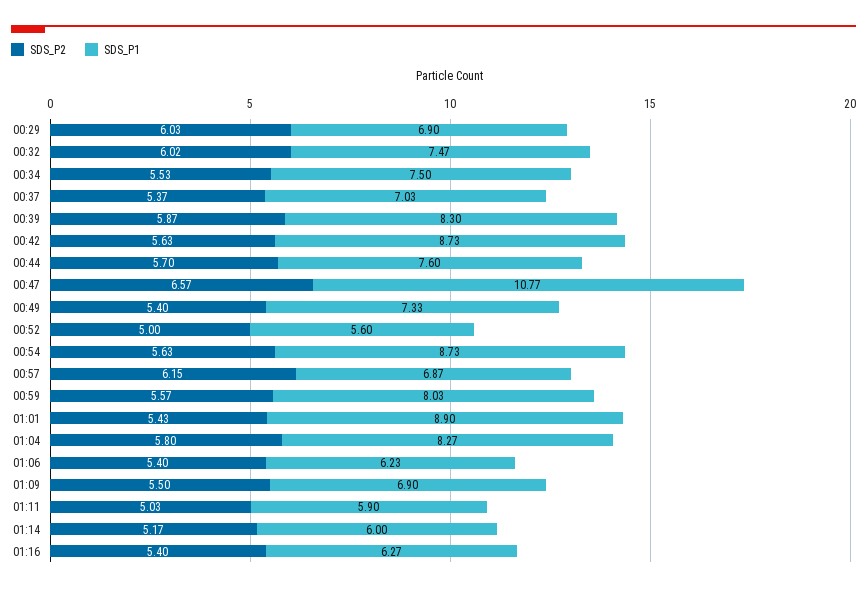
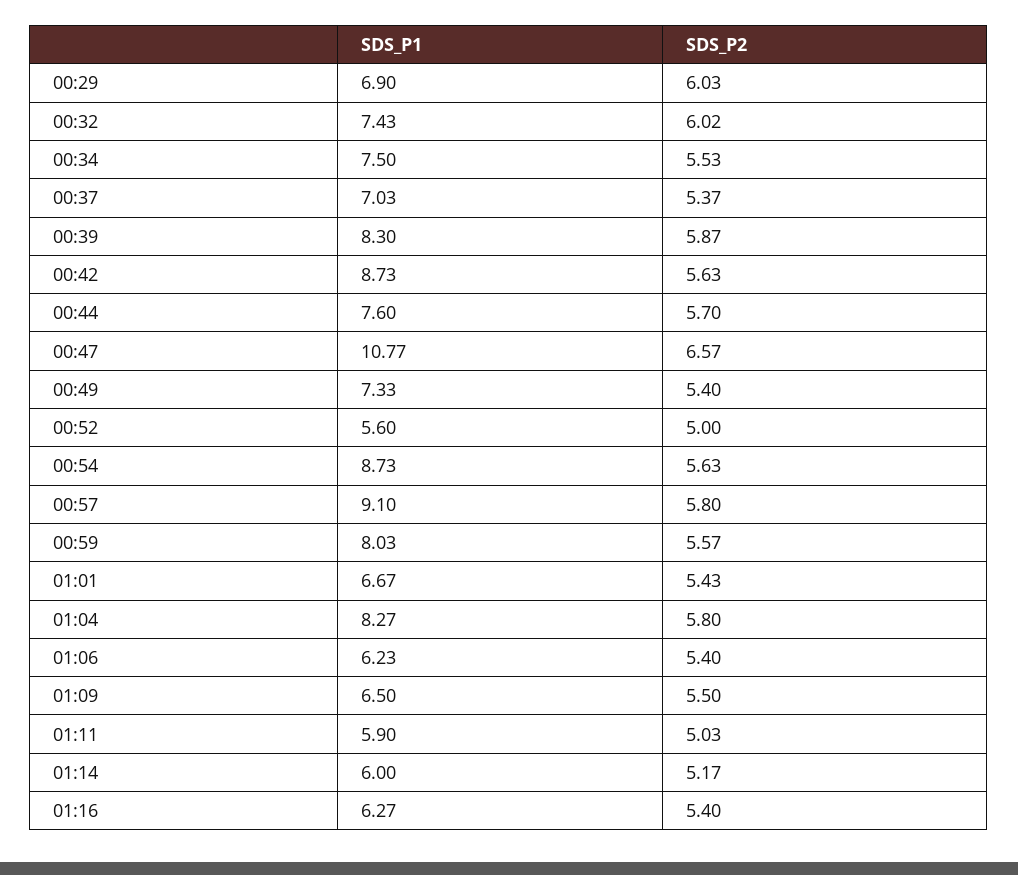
SDS_P1, 00:32: 7.47 -> 7.43
SDS_P2, 00:57: 6.15 -> 5.8
SDS_P1, 00:57: 6.87 -> 9.1
SDS_P1, 01:01: 8.9 -> 6.67
SDS_P1, 01:09: 6.9 -> 6.5

